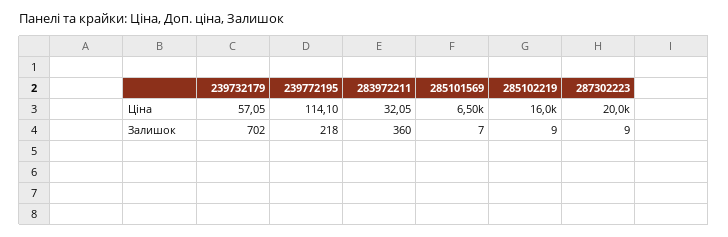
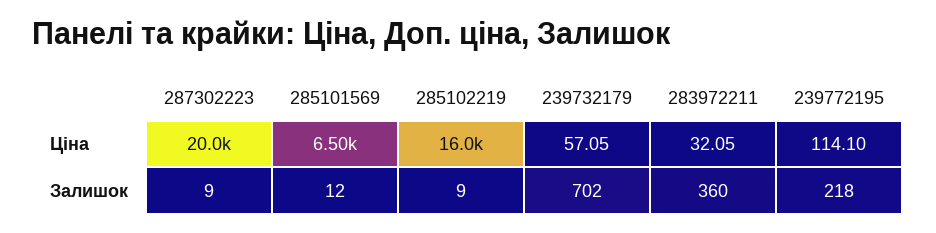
285101569, Залишок: 7 -> 12

